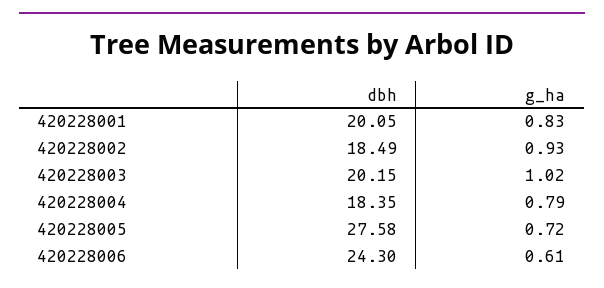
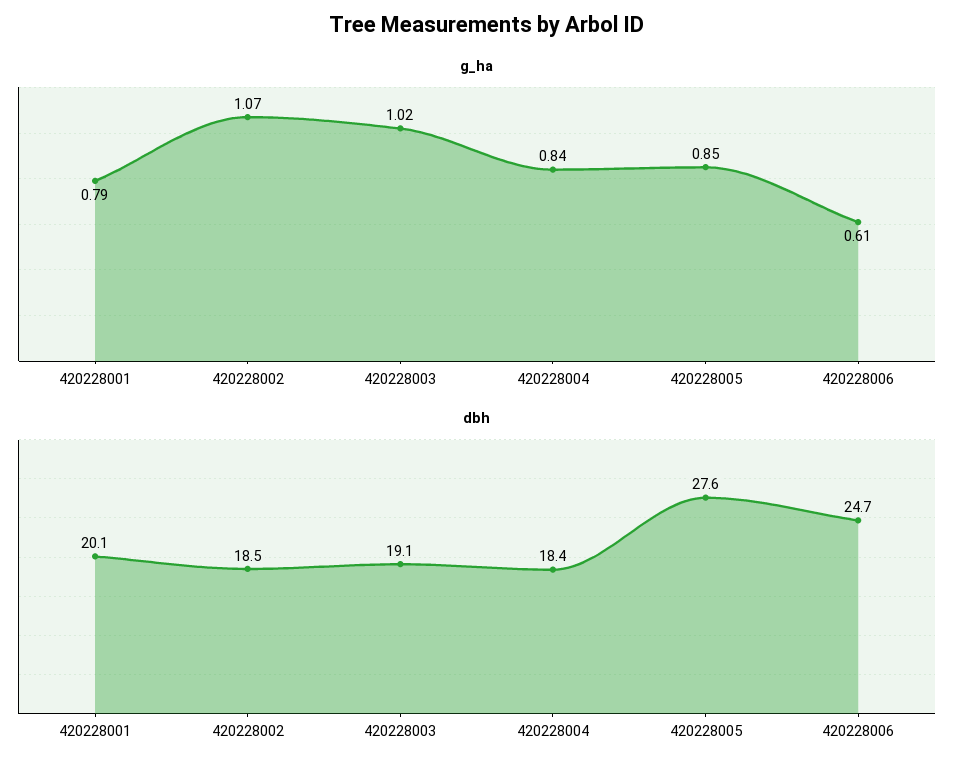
g_ha, 420228001: 0.83 -> 0.79
g_ha, 420228002: 0.93 -> 1.07
dbh, 420228003: 20.15 -> 19.1
g_ha, 420228004: 0.79 -> 0.84
g_ha, 420228005: 0.72 -> 0.85
dbh, 420228006: 24.3 -> 24.7

